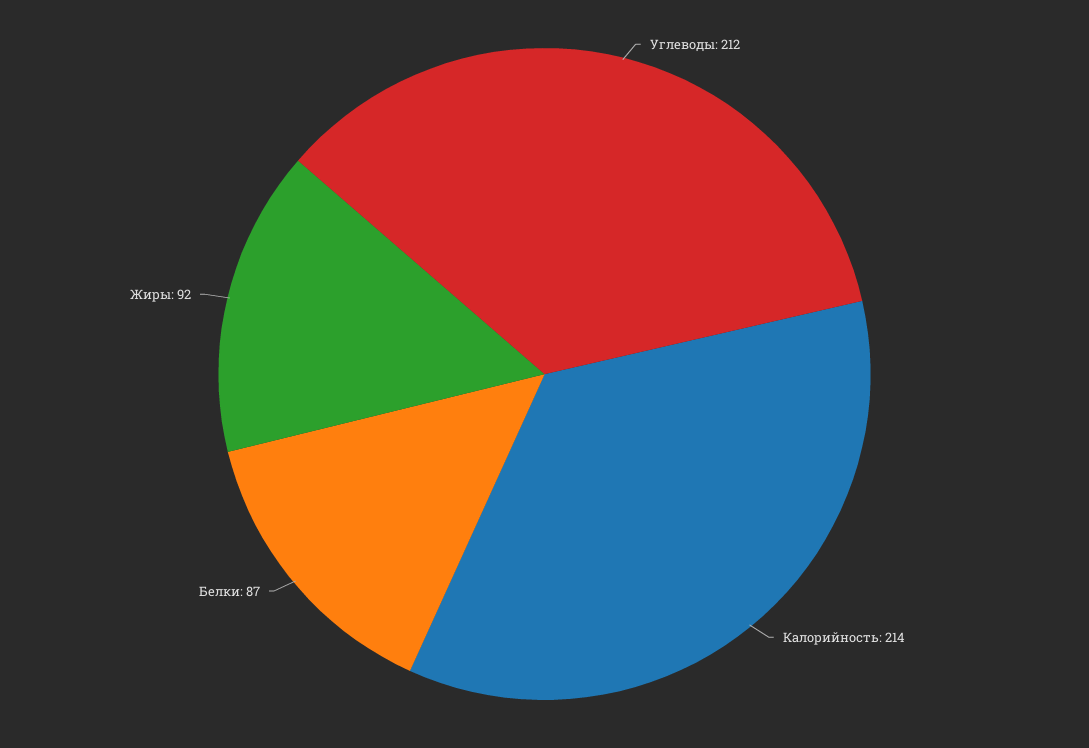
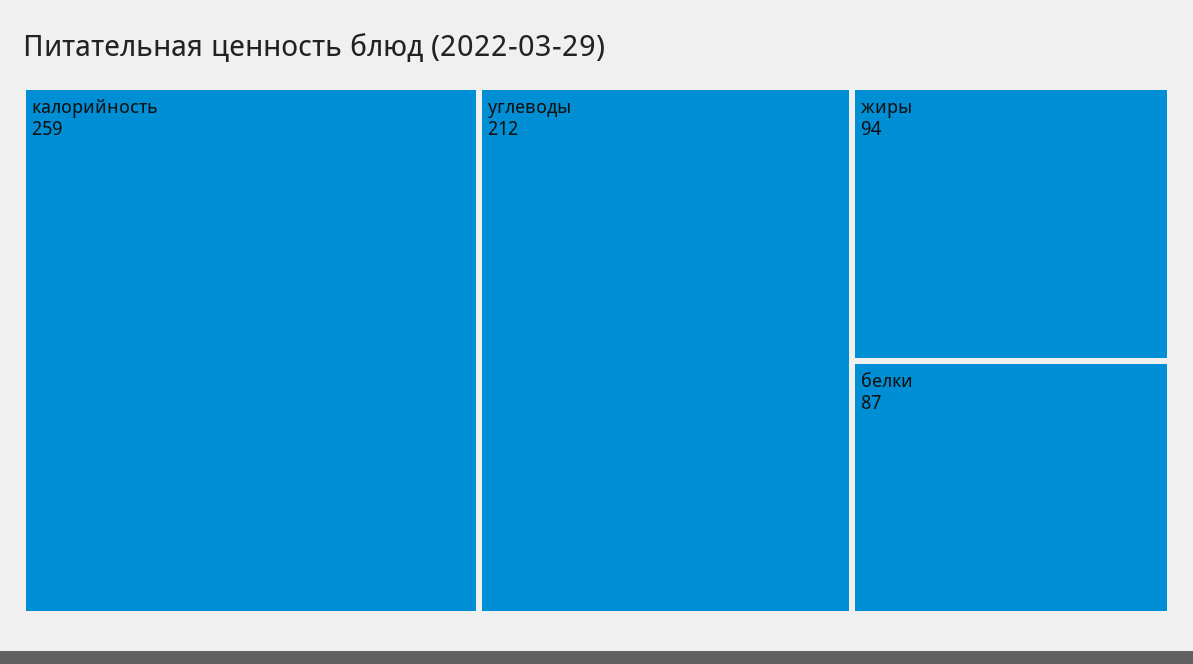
Калорийность: 214 -> 259
Жиры: 92 -> 94

